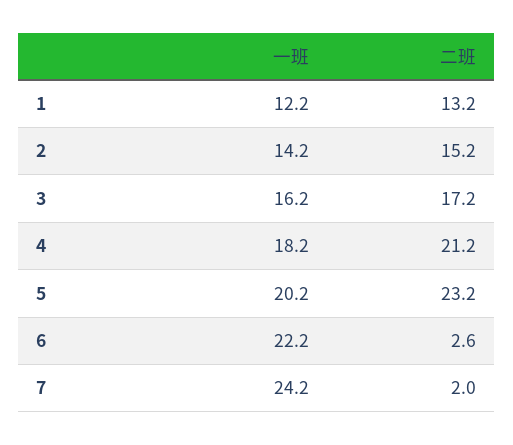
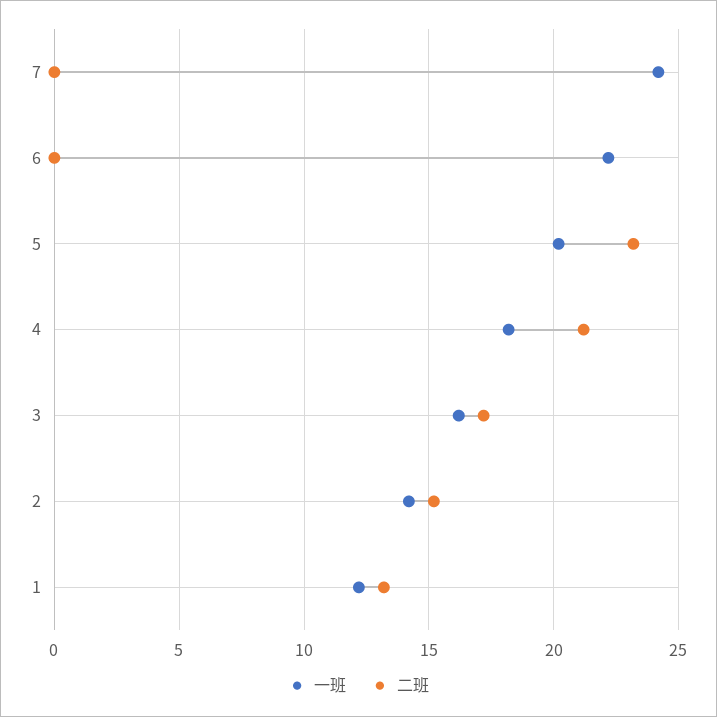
二班, 6: 2.6 -> 0
二班, 7: 2 -> 0

